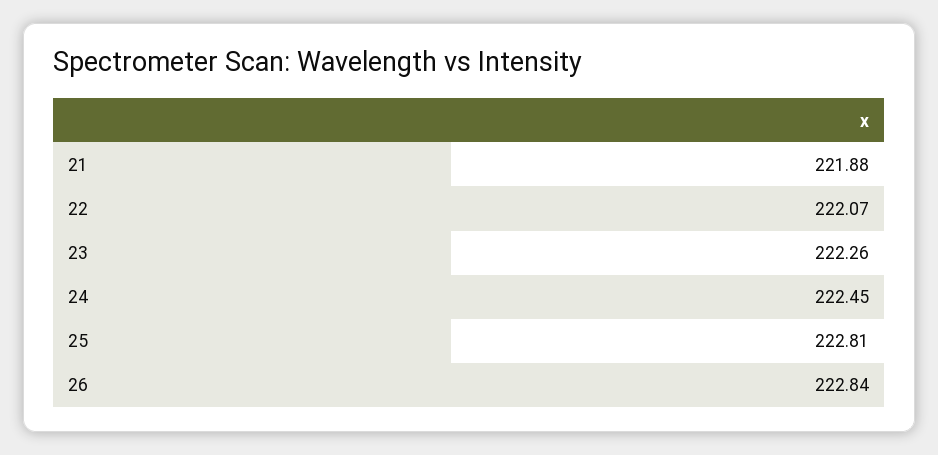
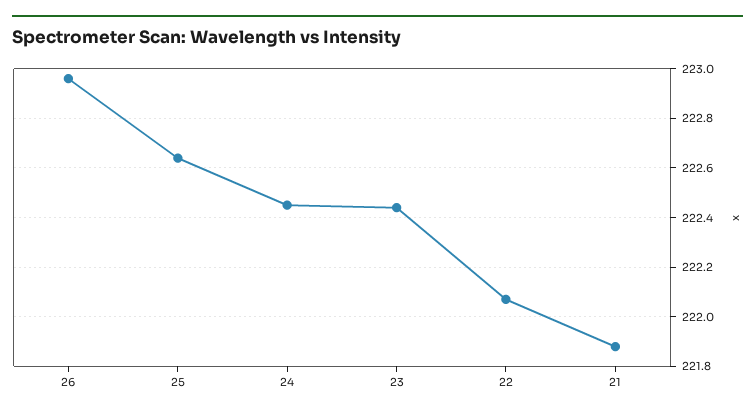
23: 222.26 -> 222.45
25: 222.81 -> 222.65
26: 222.84 -> 222.95

